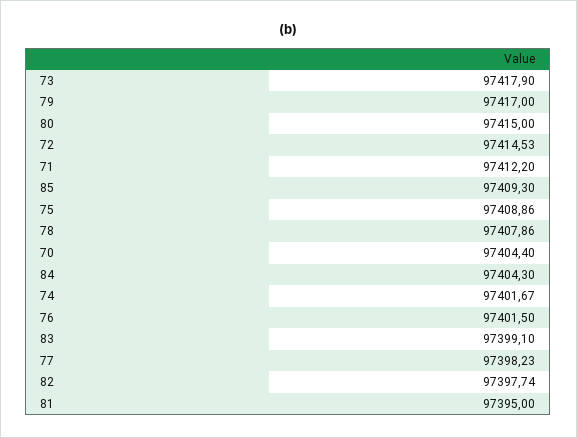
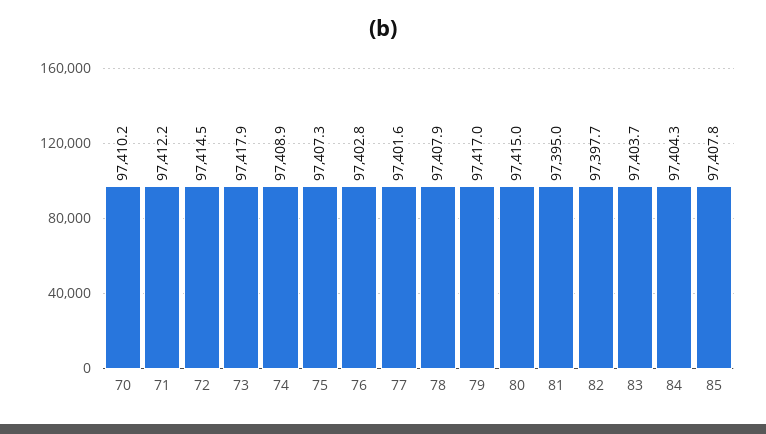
85: 97409.3 -> 97407.8
75: 97408.86 -> 97407.3
70: 97404.4 -> 97410.2
74: 97401.67 -> 97408.9
76: 97401.5 -> 97402.8
83: 97399.1 -> 97403.7
77: 97398.23 -> 97401.6

